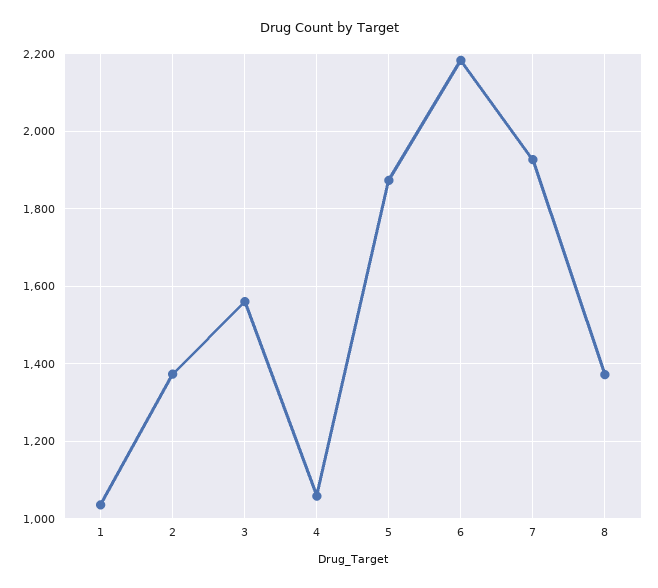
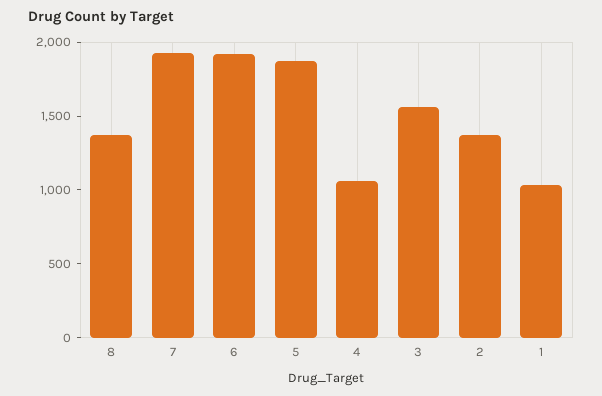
6: 2180 -> 1900

